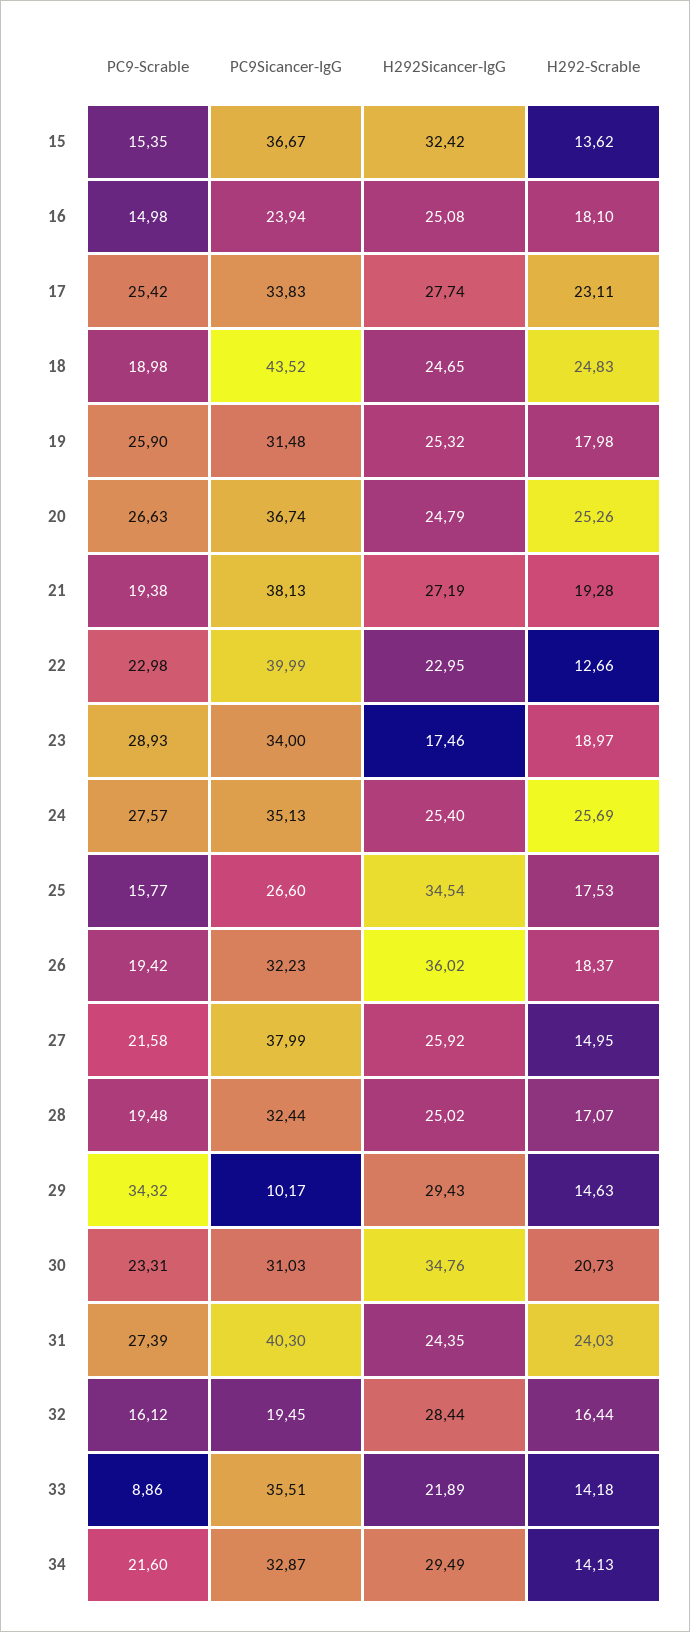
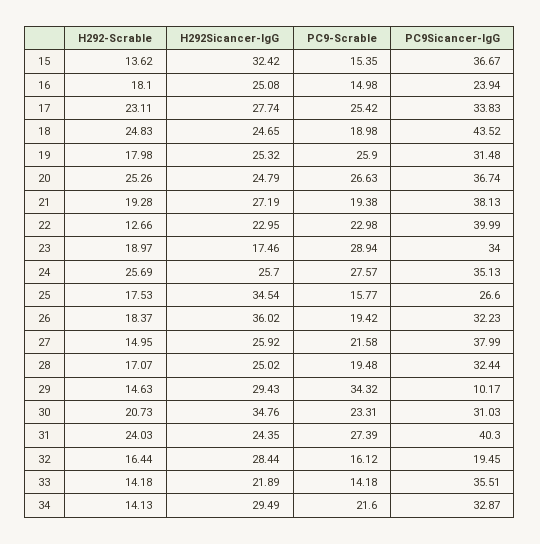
PC9-Scrable, 23: 28.93 -> 28.94
H292Sicancer-IgG, 24: 25.4 -> 25.7
PC9-Scrable, 33: 8.86 -> 14.18

